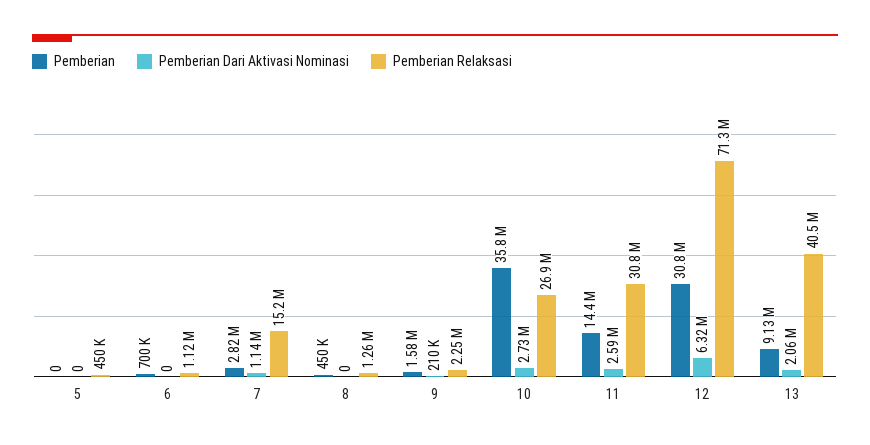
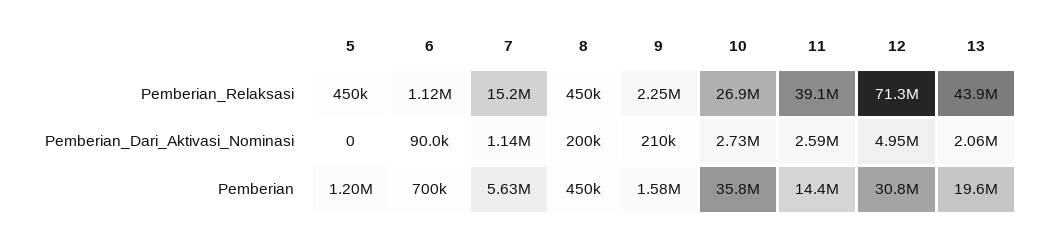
Pemberian, 5: 0 -> 1200000
Pemberian Dari Aktivasi Nominasi, 6: 0 -> 90000
Pemberian, 7: 2820000 -> 5630000
Pemberian Dari Aktivasi Nominasi, 8: 0 -> 200000
Pemberian Relaksasi, 8: 1260000 -> 450000
Pemberian Relaksasi, 11: 30800000 -> 39100000
Pemberian Dari Aktivasi Nominasi, 12: 6320000 -> 4950000
Pemberian, 13: 9130000 -> 19600000
Pemberian Relaksasi, 13: 40500000 -> 43900000

